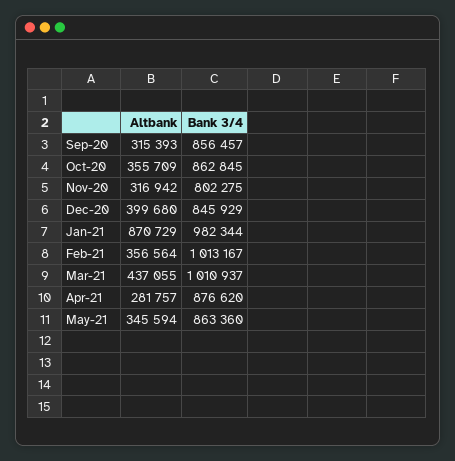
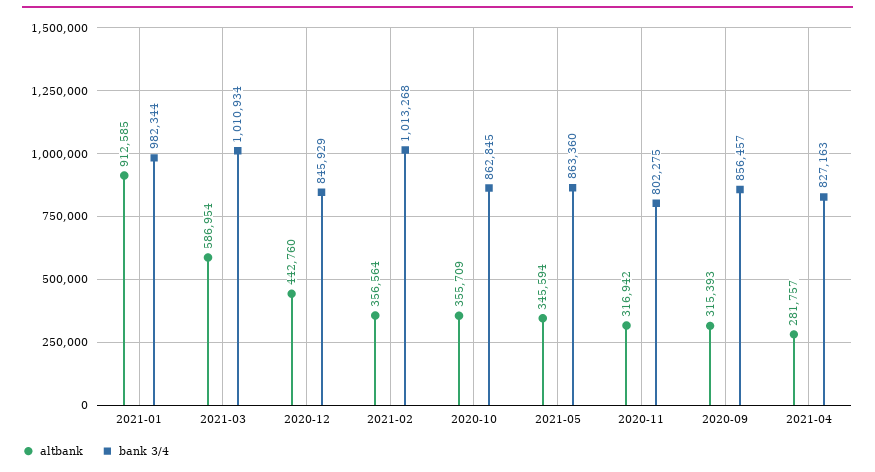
Altbank, Dec-20: 399680 -> 442760
Altbank, Jan-21: 870729 -> 912585
Bank 3/4, Feb-21: 1013167 -> 1013268
Altbank, Mar-21: 437055 -> 586954
Bank 3/4, Mar-21: 1010937 -> 1010934
Bank 3/4, Apr-21: 876620 -> 827163

